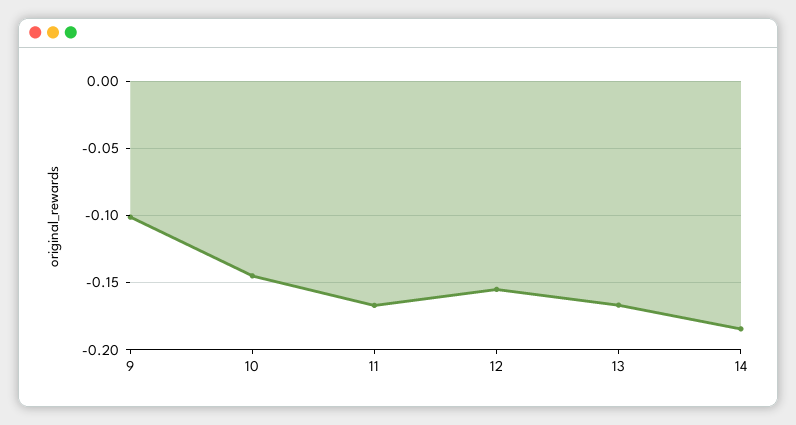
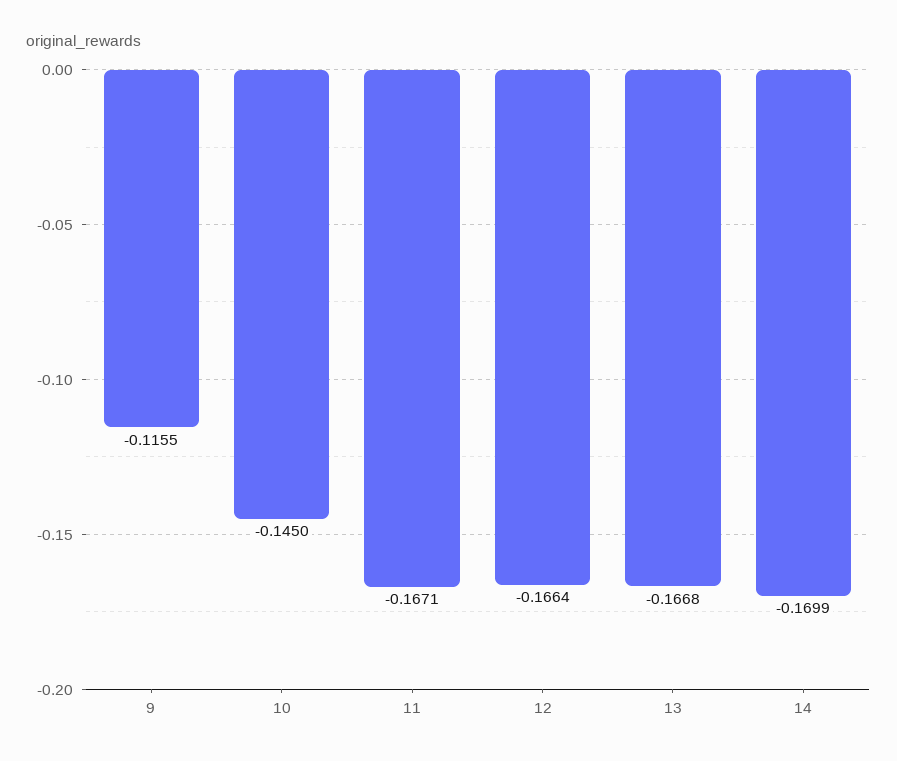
9: -0.1 -> -0.1155
12: -0.155 -> -0.1664
14: -0.185 -> -0.1699

